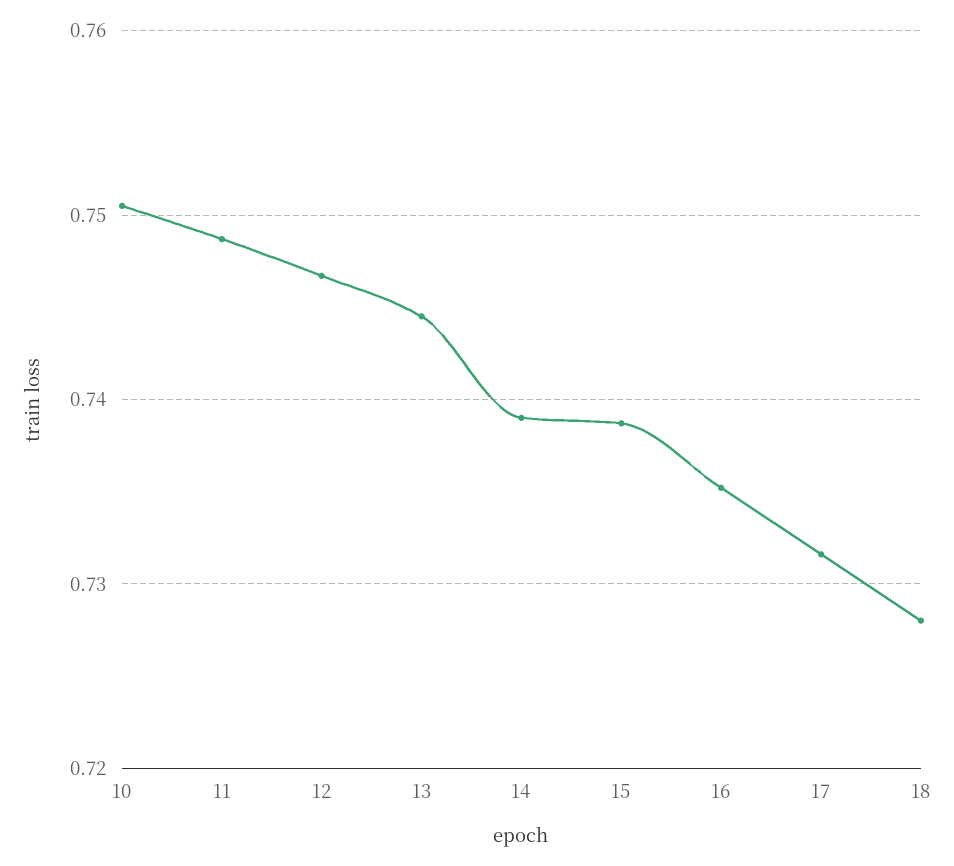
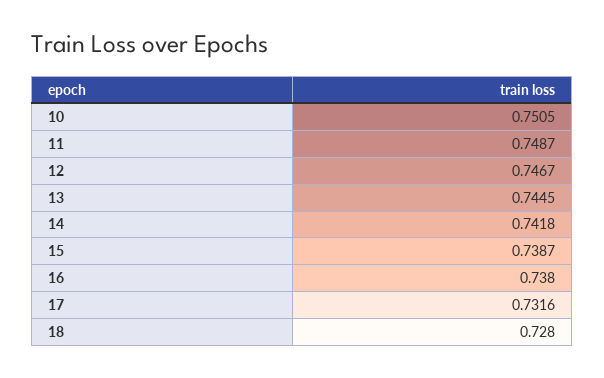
14: 0.739 -> 0.7418
16: 0.735 -> 0.738

